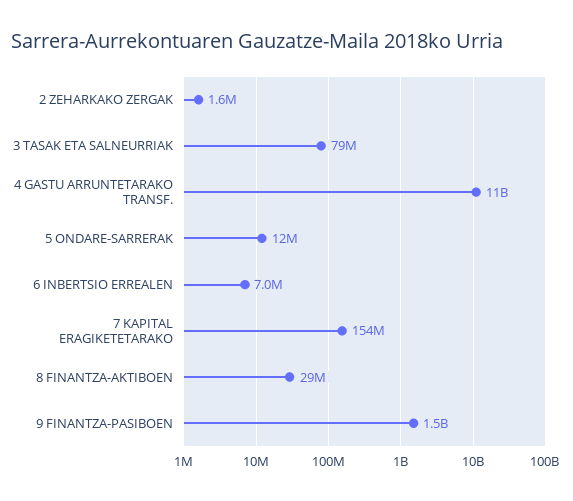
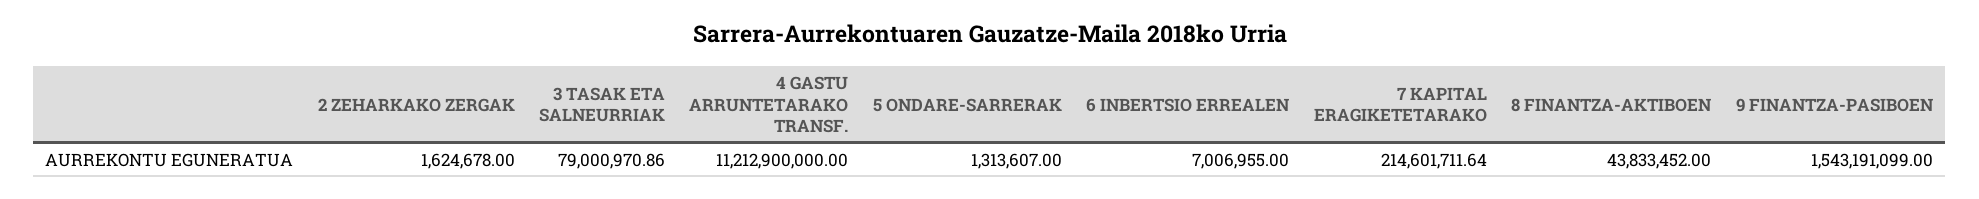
5 ONDARE-SARRERAK: 12000000 -> 1313607
7 KAPITAL ERAGIKETETARAKO: 154000000 -> 214601711.64
8 FINANTZA-AKTIBOEN: 29000000 -> 43833452

